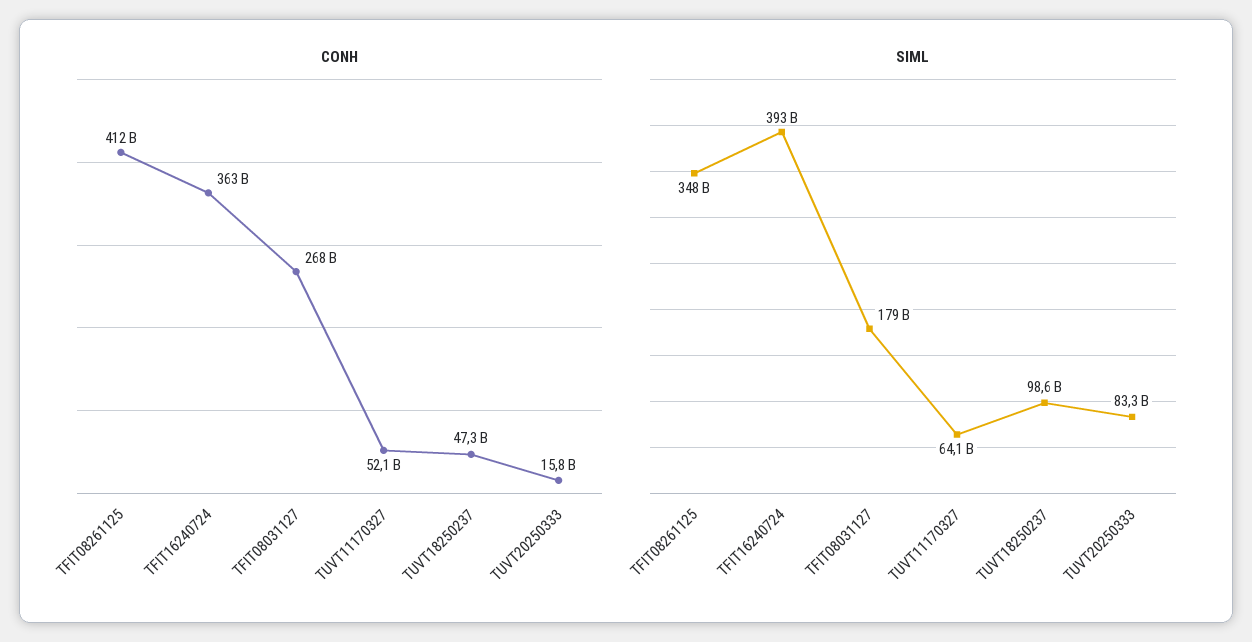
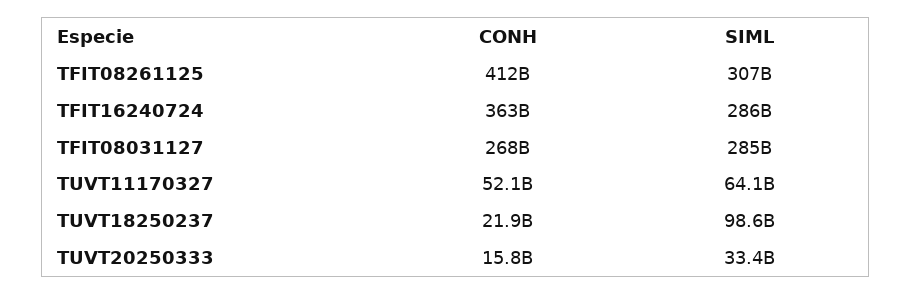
CONH, TUVT18250237: 47300000000 -> 21900000000
SIML, TFIT08261125: 348000000000 -> 307000000000
SIML, TFIT16240724: 393000000000 -> 286000000000
SIML, TFIT08031127: 179000000000 -> 285000000000
SIML, TUVT20250333: 83300000000 -> 33400000000

